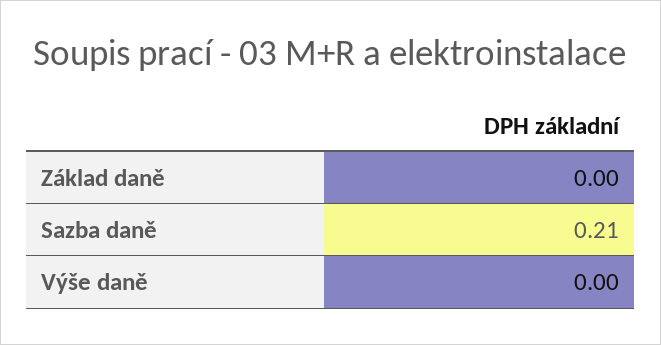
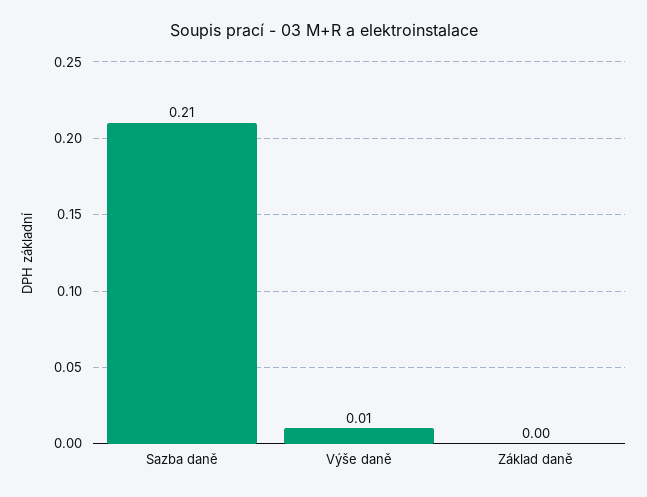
Výše daně: 0 -> 0.01

